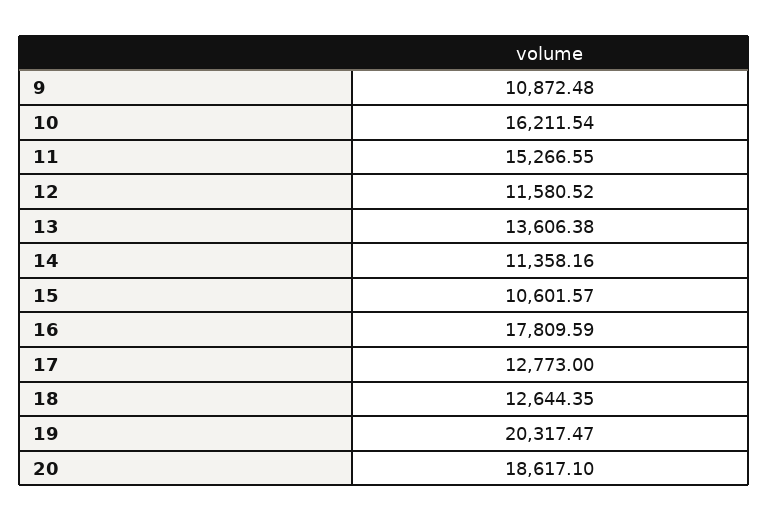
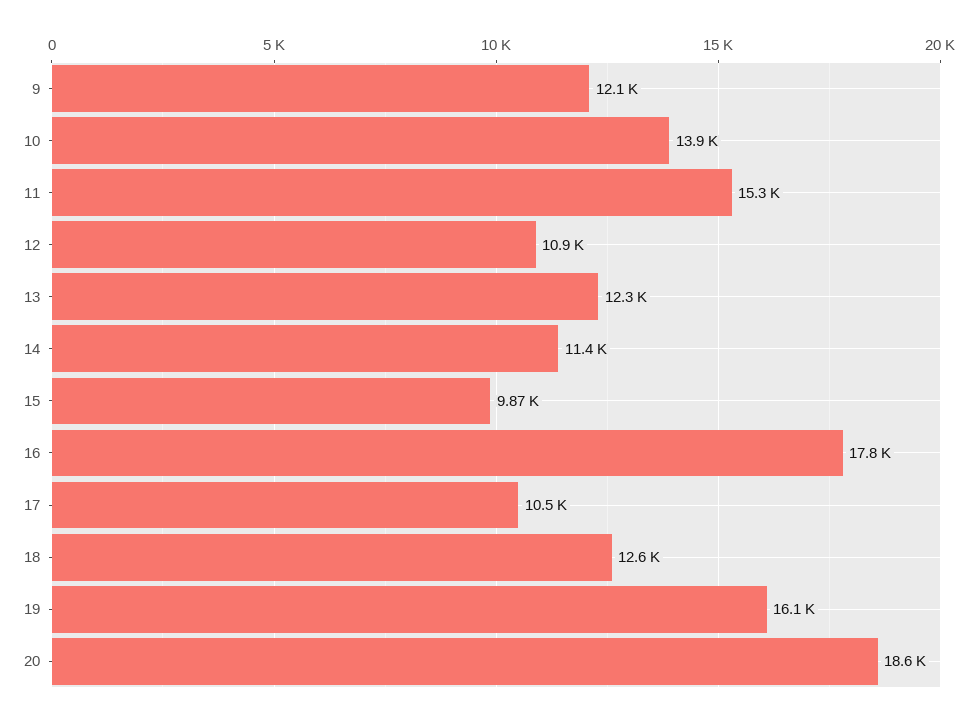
9: 10872.48 -> 12100
10: 16211.54 -> 13900
12: 11580.52 -> 10900
13: 13606.38 -> 12300
15: 10601.57 -> 9870
17: 12773 -> 10500
19: 20317.47 -> 16100

